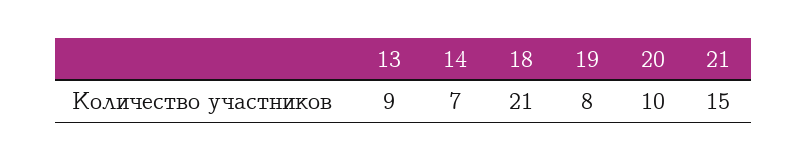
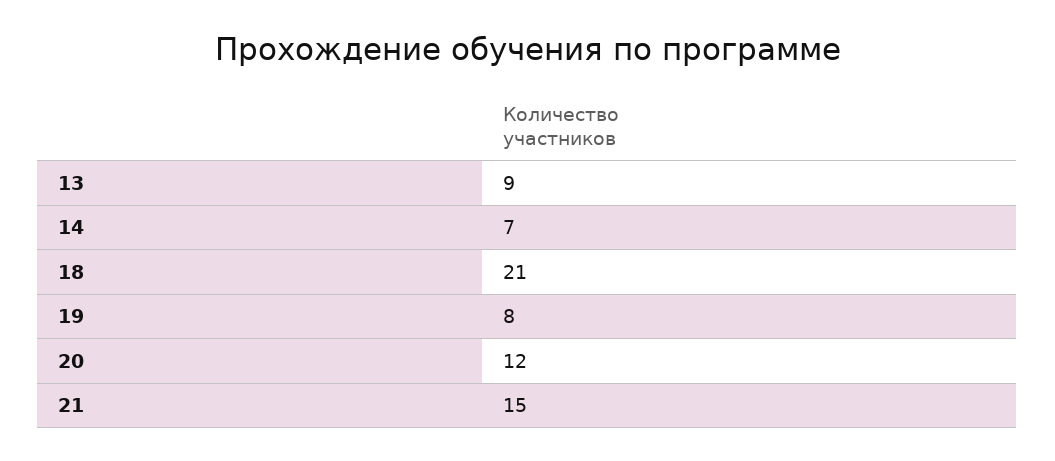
20: 10 -> 12

